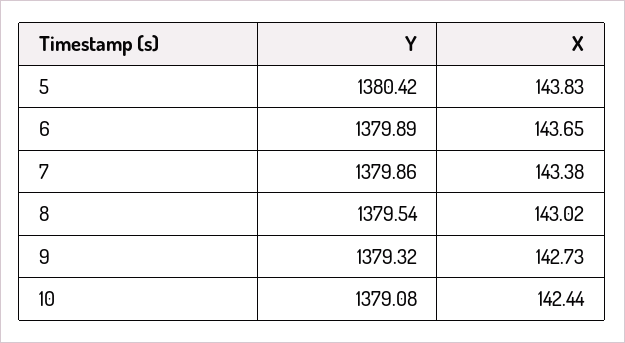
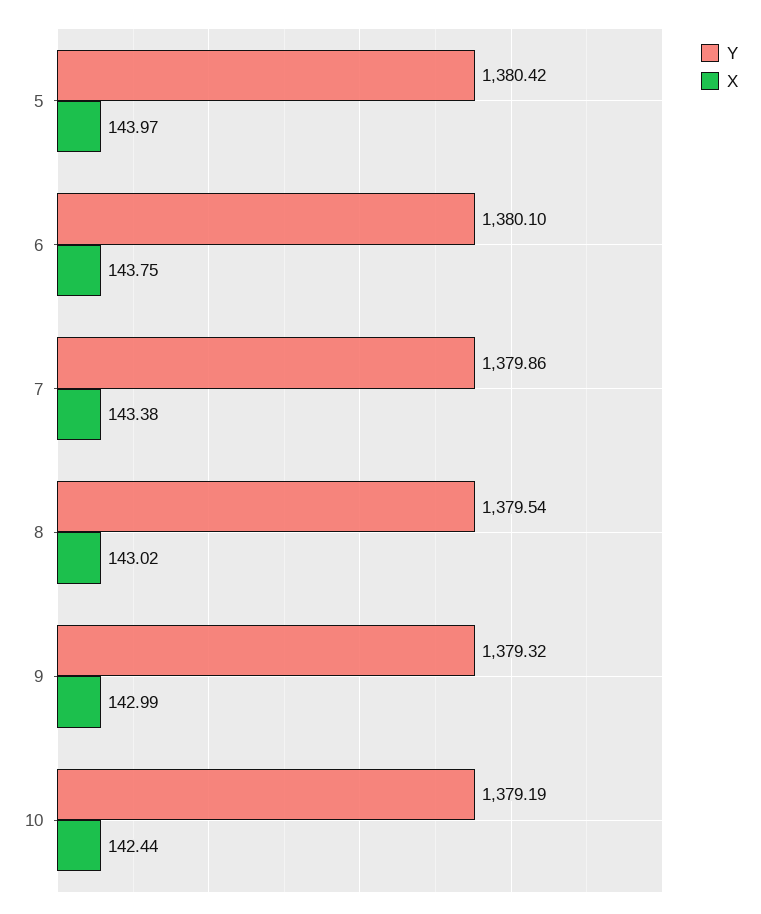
X, 5: 143.83 -> 143.97
Y, 6: 1379.89 -> 1380.1
X, 6: 143.65 -> 143.75
X, 9: 142.73 -> 142.99
Y, 10: 1379.08 -> 1379.19

